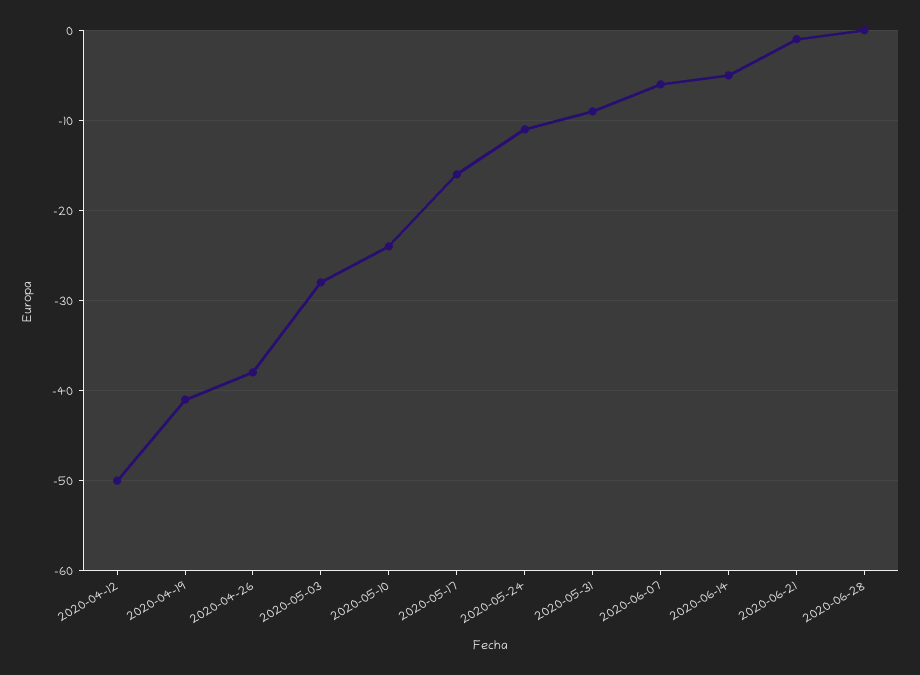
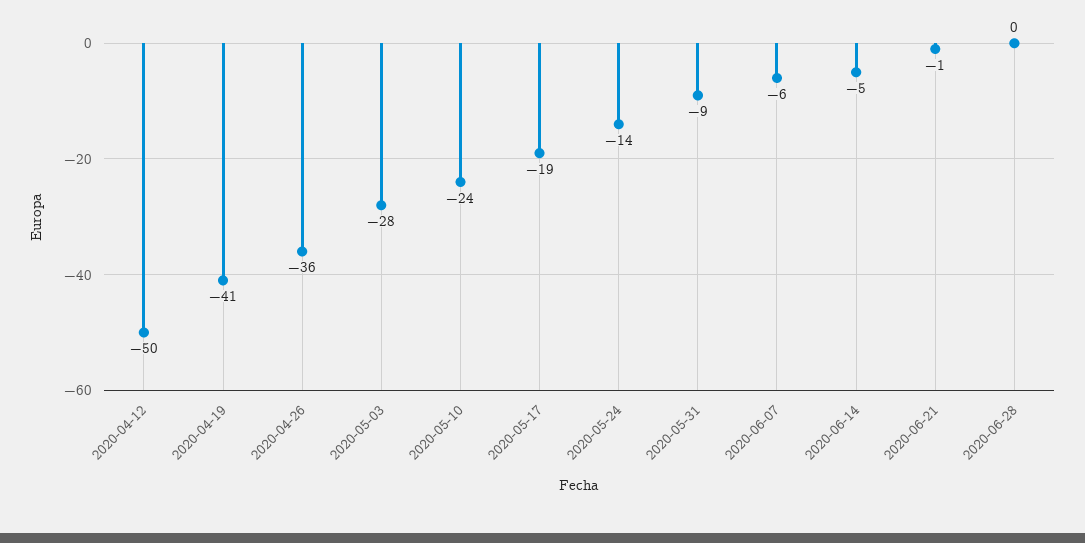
2020-04-26: -38 -> -36
2020-05-17: -16 -> -19
2020-05-24: -11 -> -14

